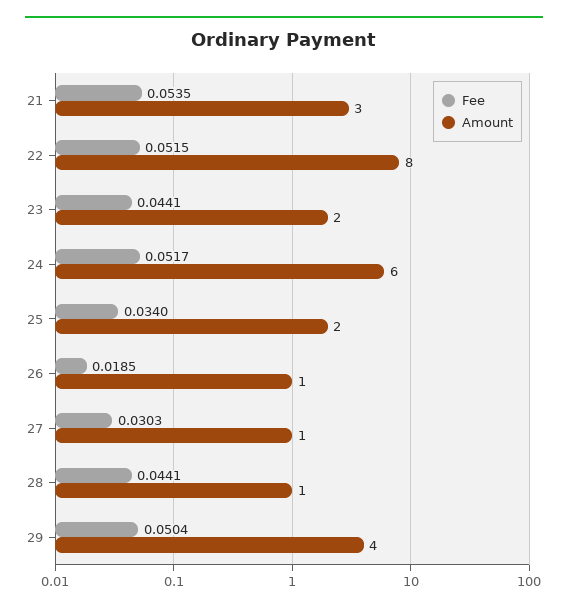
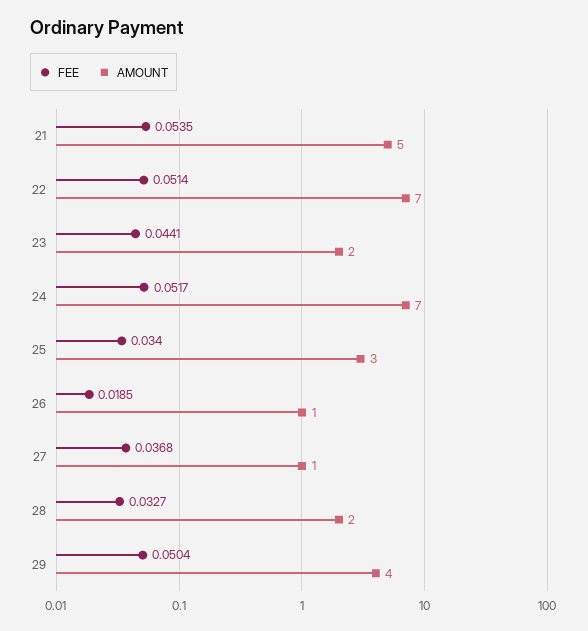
Amount, 21: 3 -> 5
Fee, 22: 0.0515 -> 0.0514
Amount, 22: 8 -> 7
Amount, 24: 6 -> 7
Amount, 25: 2 -> 3
Fee, 27: 0.0303 -> 0.0368
Fee, 28: 0.0441 -> 0.0327
Amount, 28: 1 -> 2

